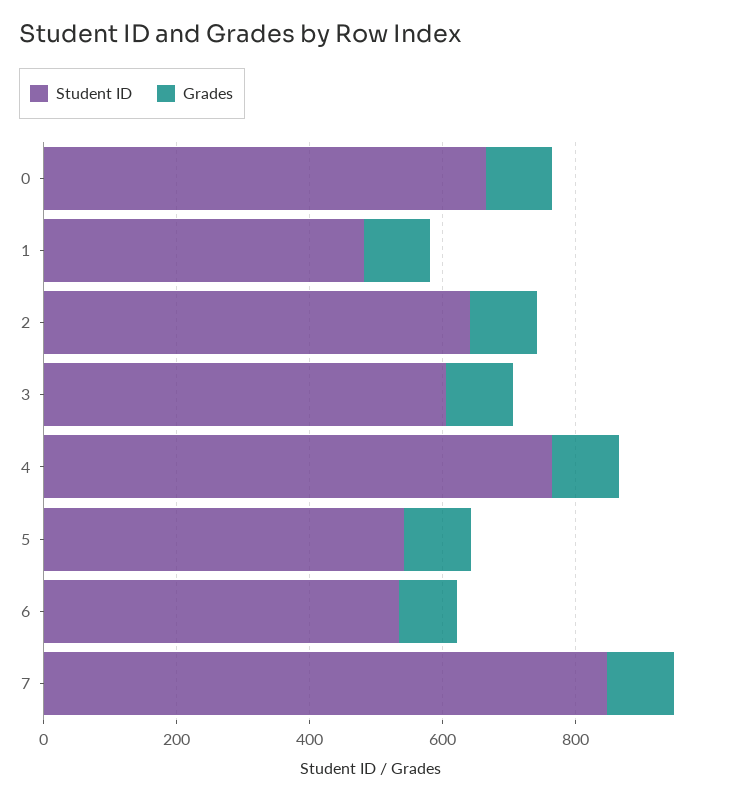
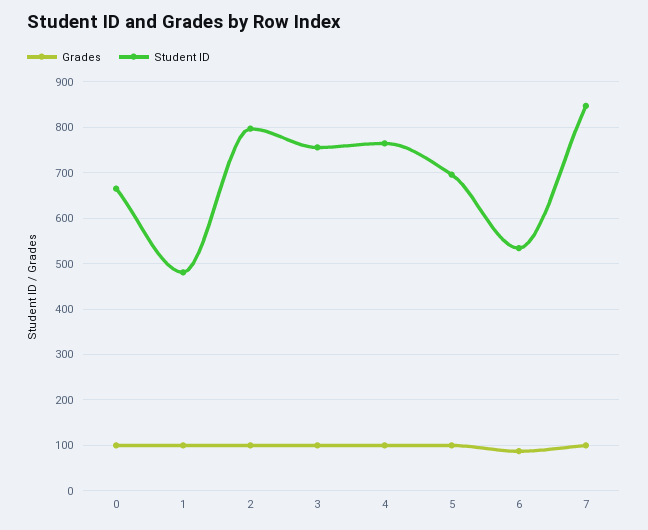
Student ID, 2: 650 -> 800
Student ID, 3: 600 -> 760
Student ID, 5: 550 -> 700

